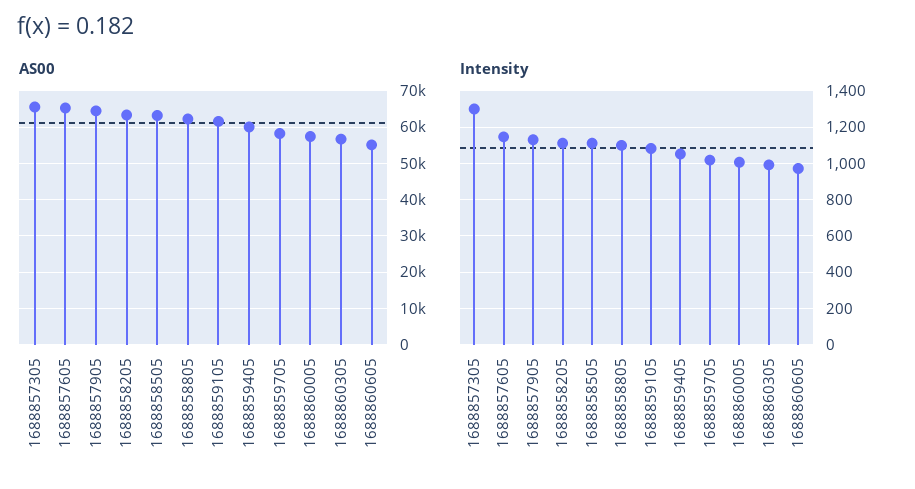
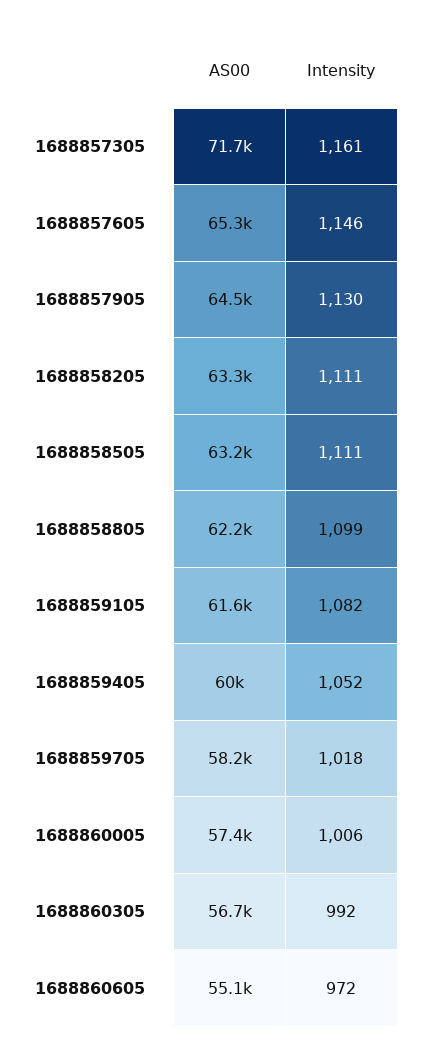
AS00, 1688857305: 66000 -> 71700
Intensity, 1688857305: 1300 -> 1161

